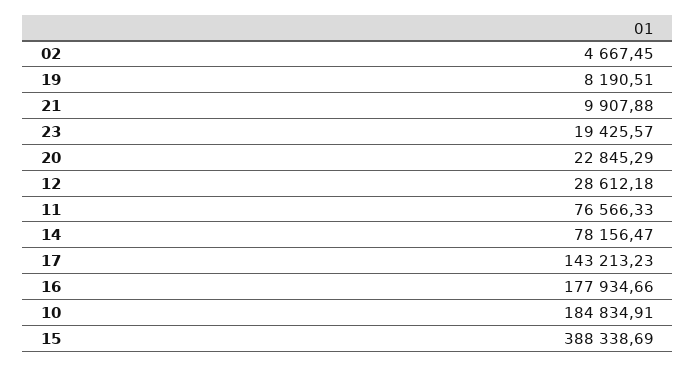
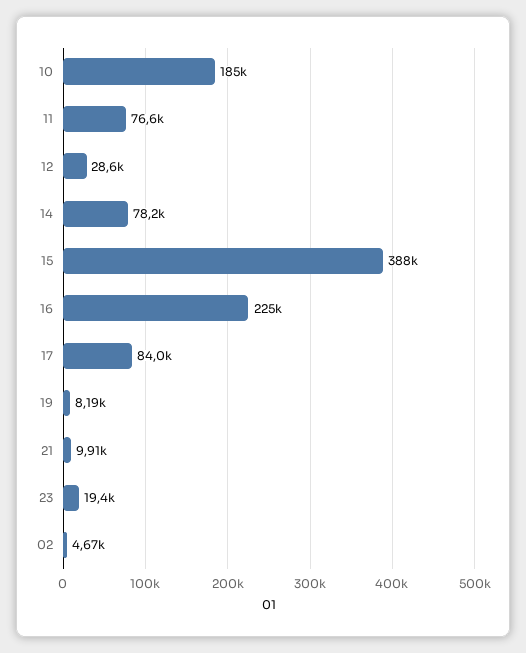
20: 22845.29 -> none
17: 143213.23 -> 84000
16: 177934.66 -> 225000

